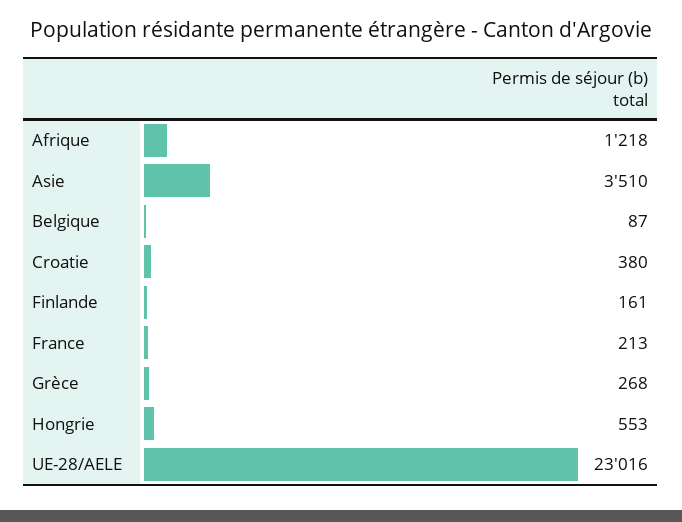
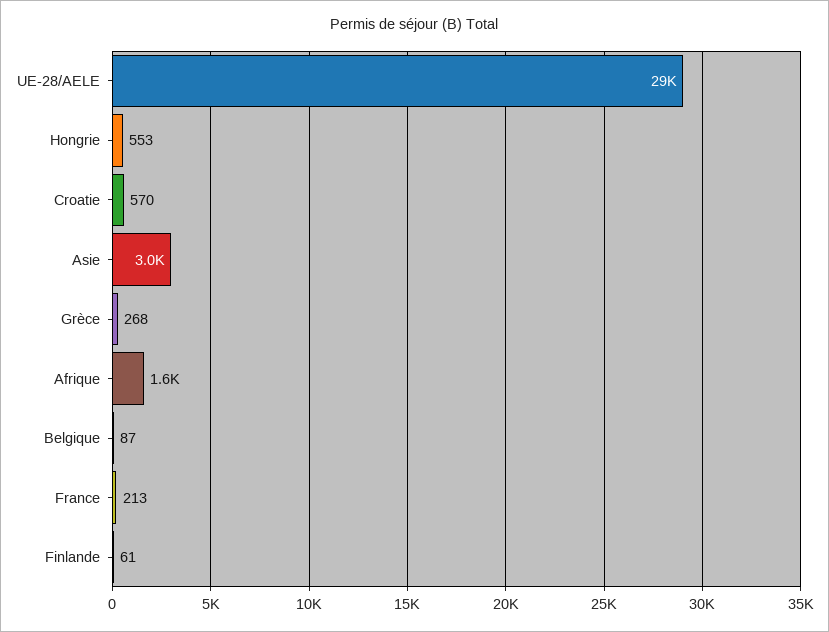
Afrique: 1218 -> 1600
Asie: 3510 -> 3000
Croatie: 380 -> 570
Finlande: 161 -> 61
UE-28/AELE: 23016 -> 29000

